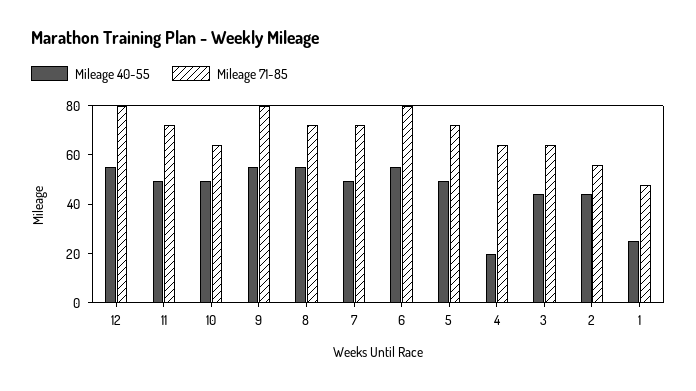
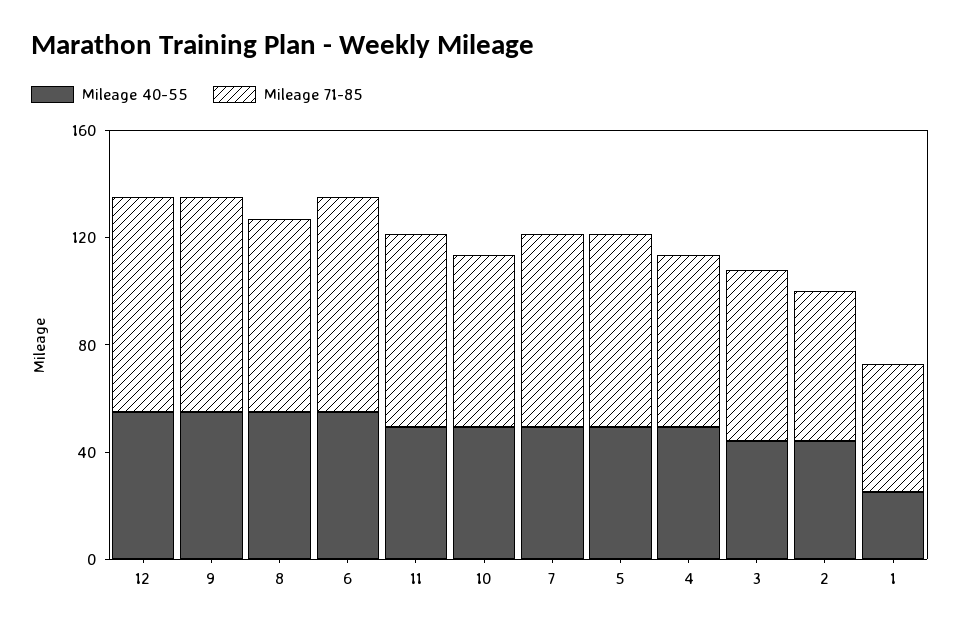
Mileage 40-55, 4: 20 -> 50

